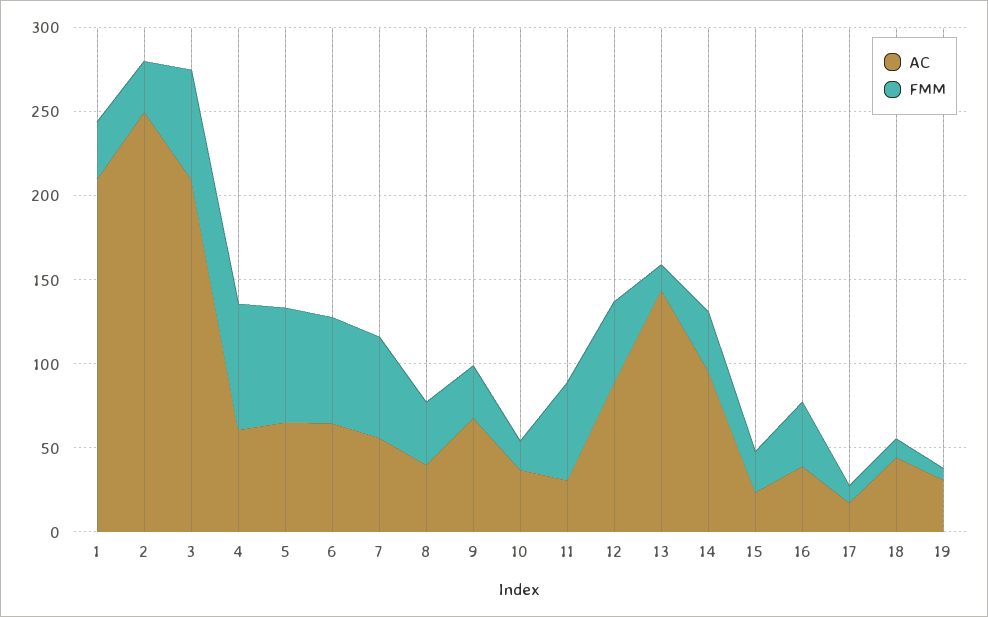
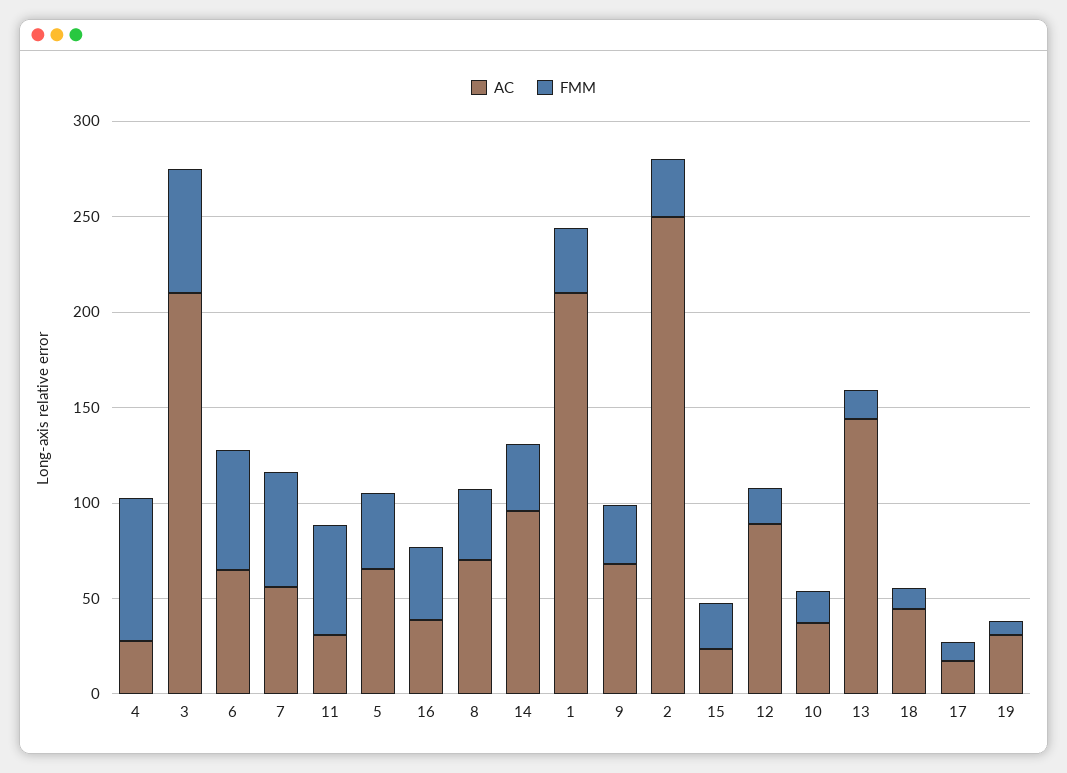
AC, 4: 60 -> 30
FMM, 5: 70 -> 40
AC, 8: 40 -> 70
FMM, 12: 50 -> 20

